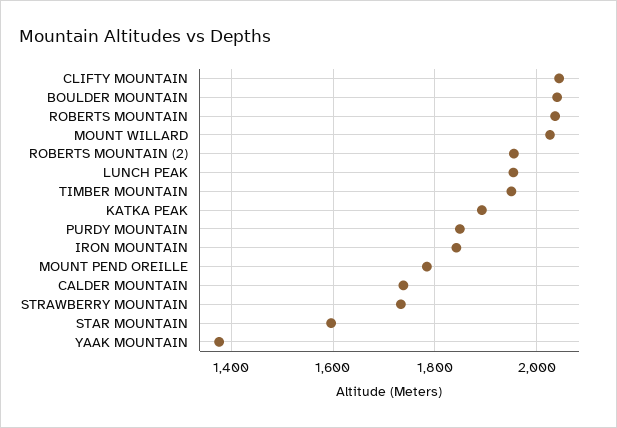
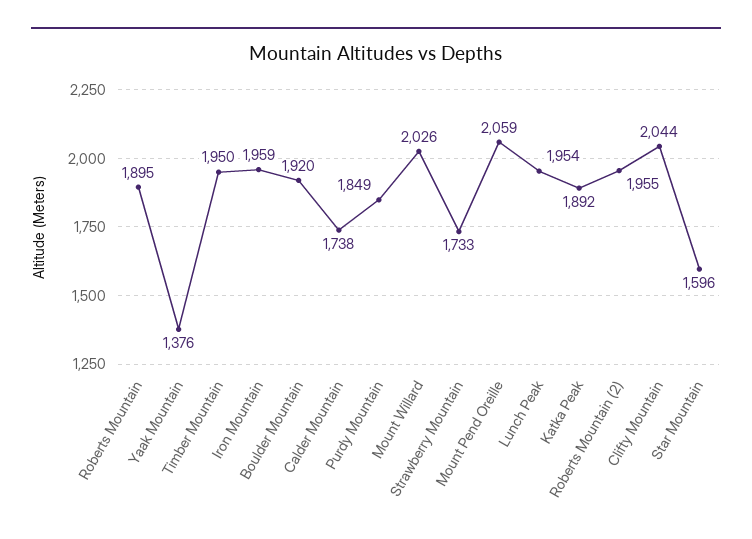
BOULDER MOUNTAIN: 2040 -> 1920
ROBERTS MOUNTAIN: 2040 -> 1895
IRON MOUNTAIN: 1840 -> 1959
MOUNT PEND OREILLE: 1780 -> 2059

